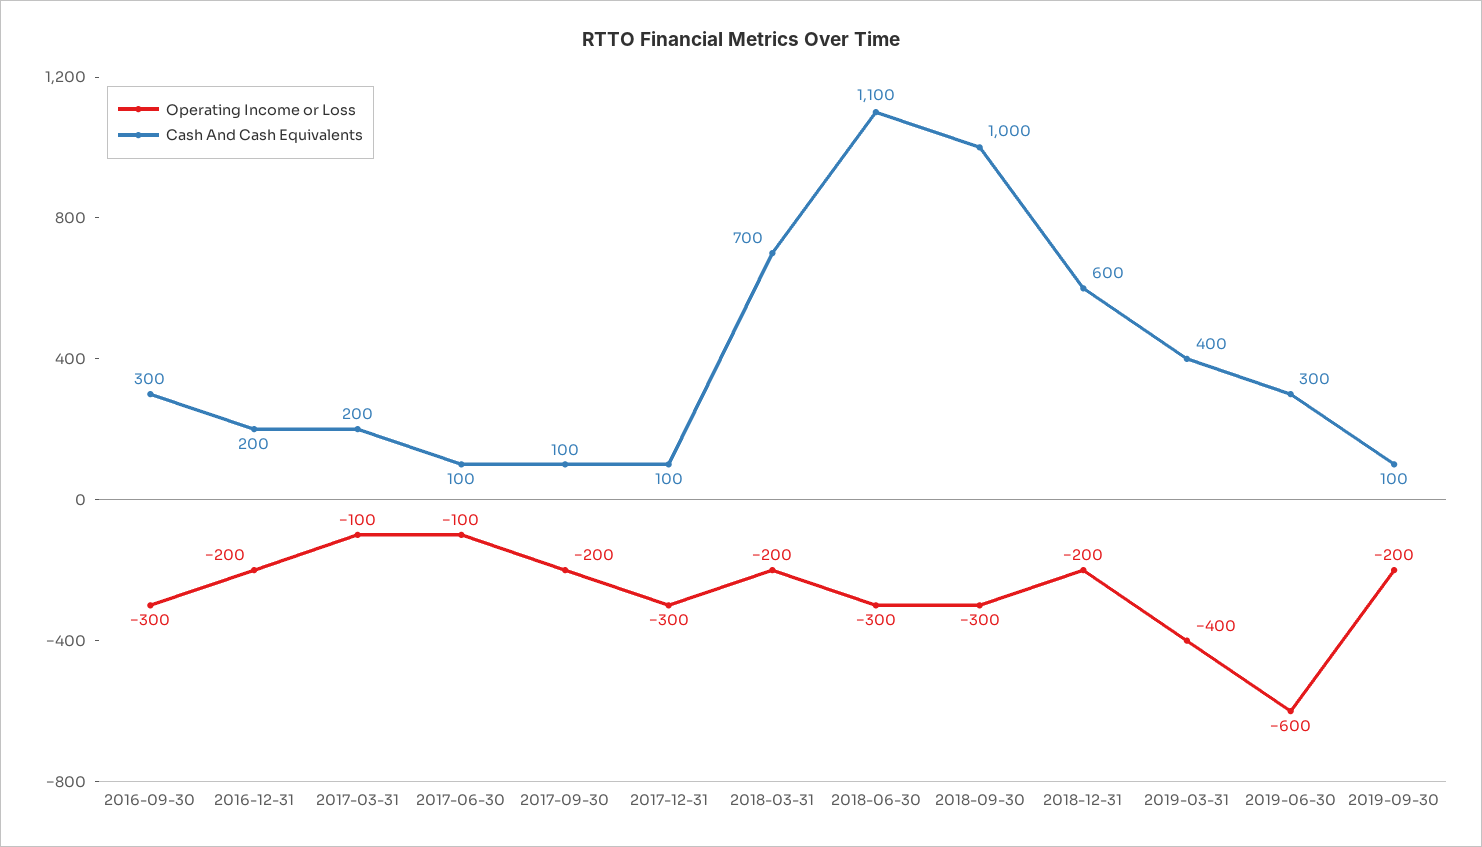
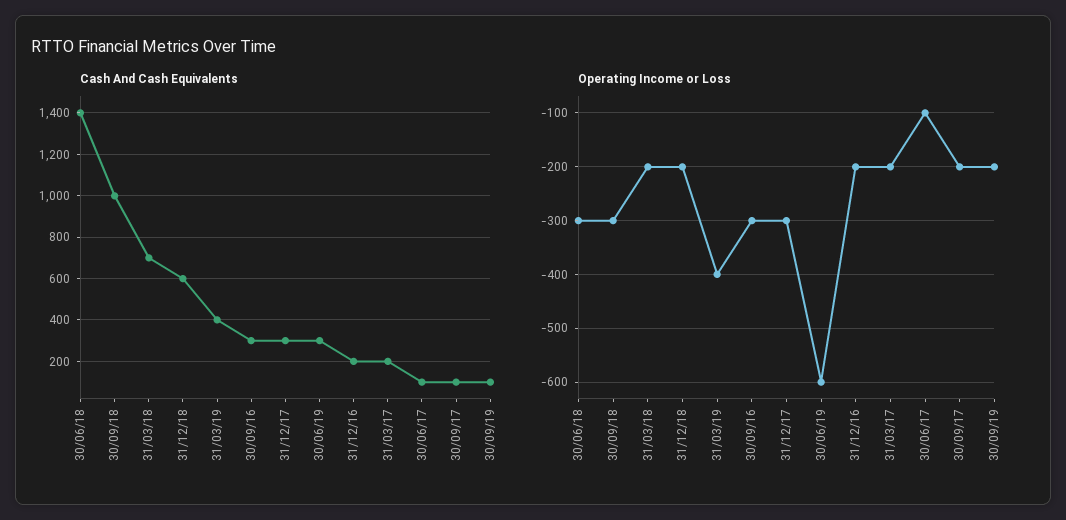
Operating Income or Loss, 2017-03-31: -100 -> -200
Cash And Cash Equivalents, 2017-12-31: 100 -> 300
Cash And Cash Equivalents, 2018-06-30: 1100 -> 1400

